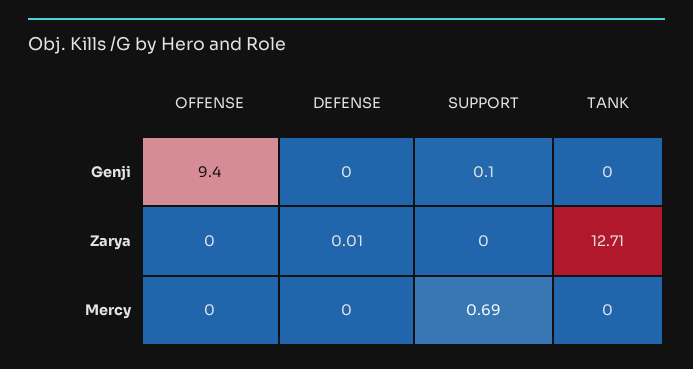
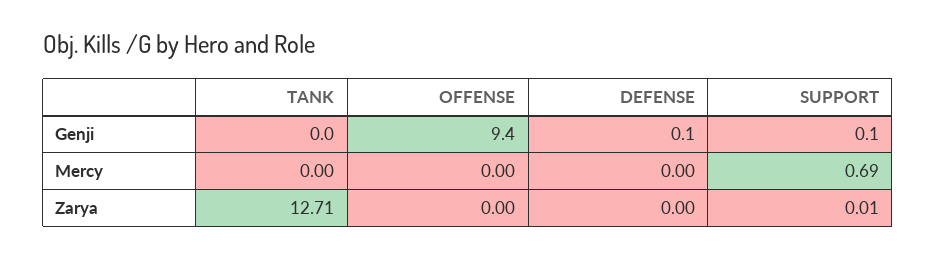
DEFENSE, Genji: 0 -> 0.1
DEFENSE, Zarya: 0.01 -> 0
SUPPORT, Zarya: 0 -> 0.01

